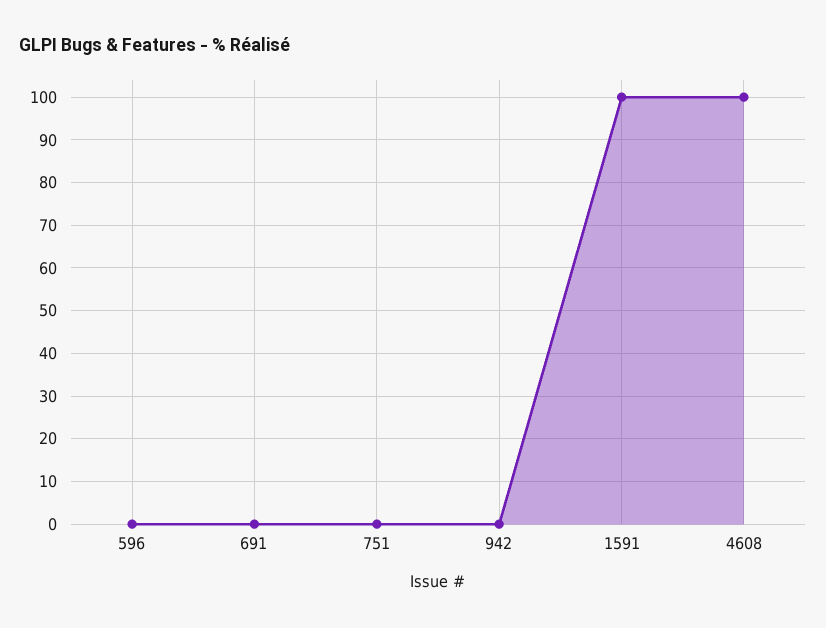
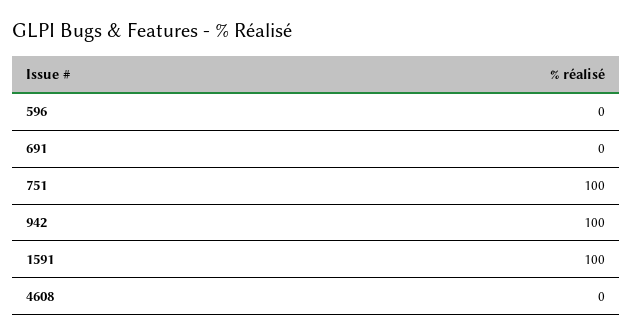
751: 0 -> 100
942: 0 -> 100
4608: 100 -> 0

